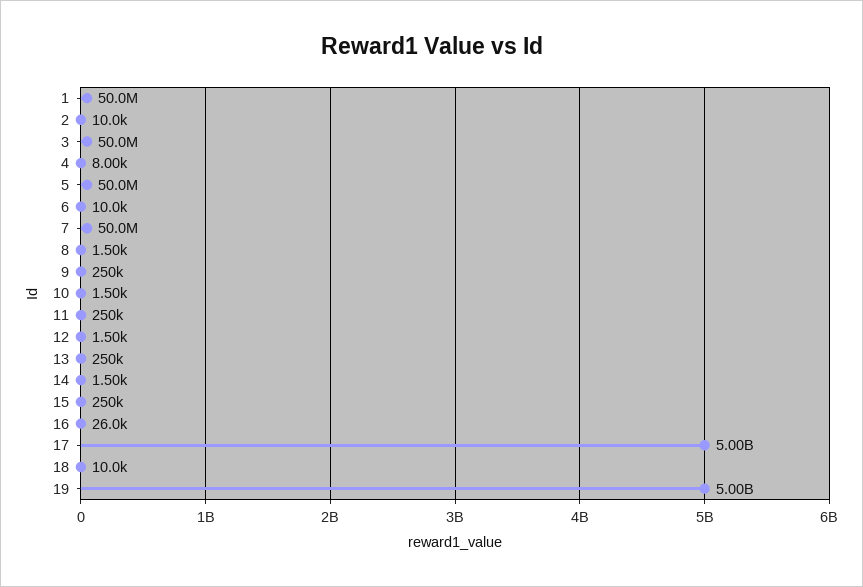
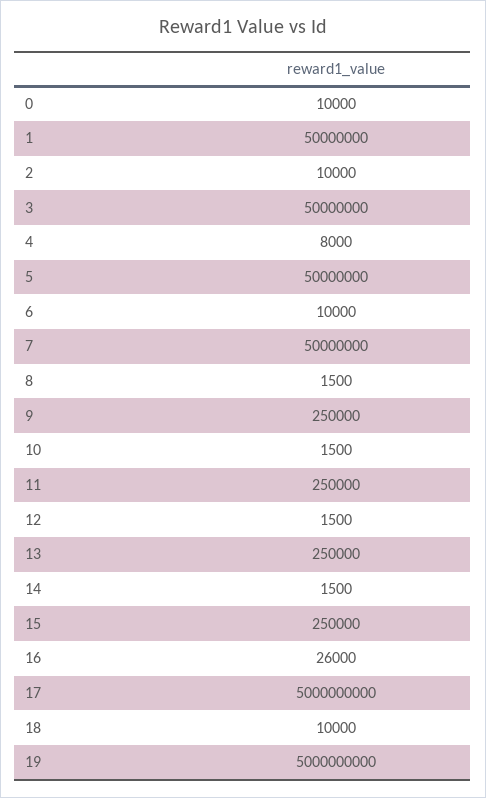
0: none -> 10000

